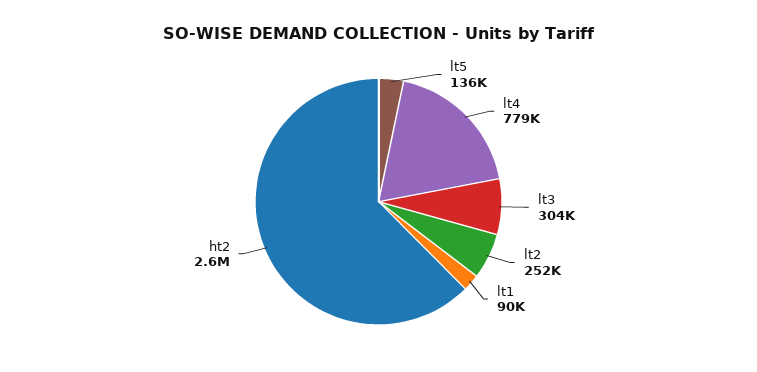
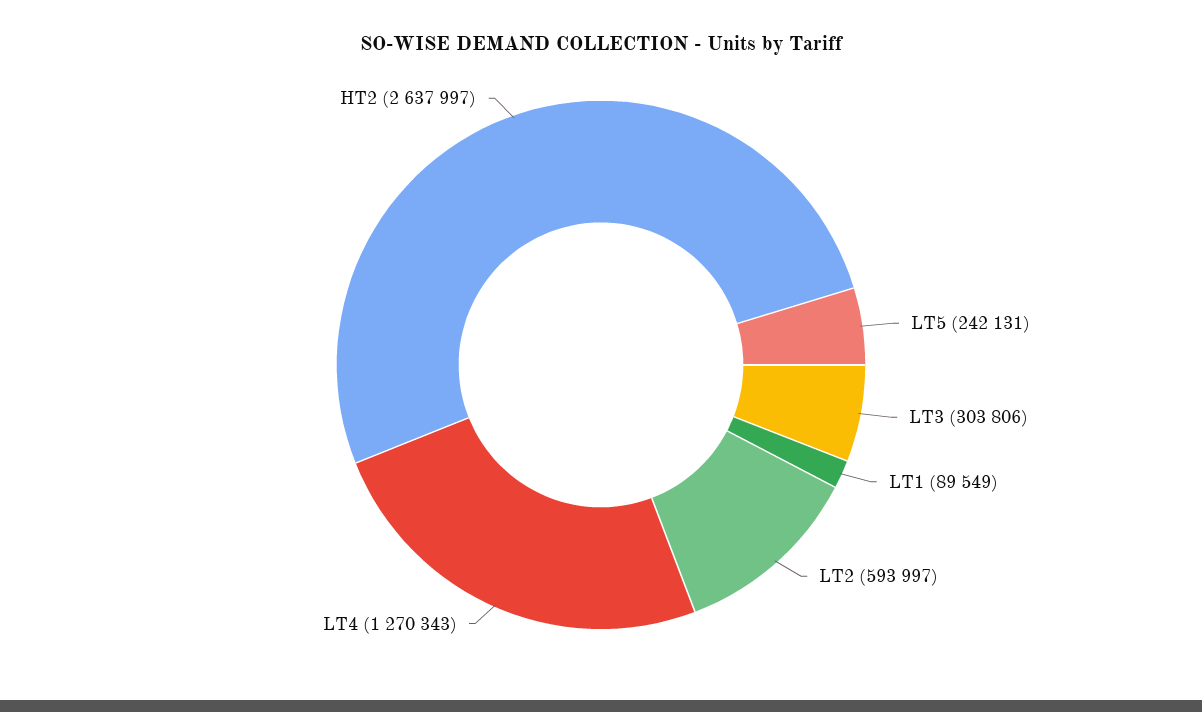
lt5: 136000 -> 242131
lt4: 779000 -> 1270343
lt2: 252000 -> 593997

